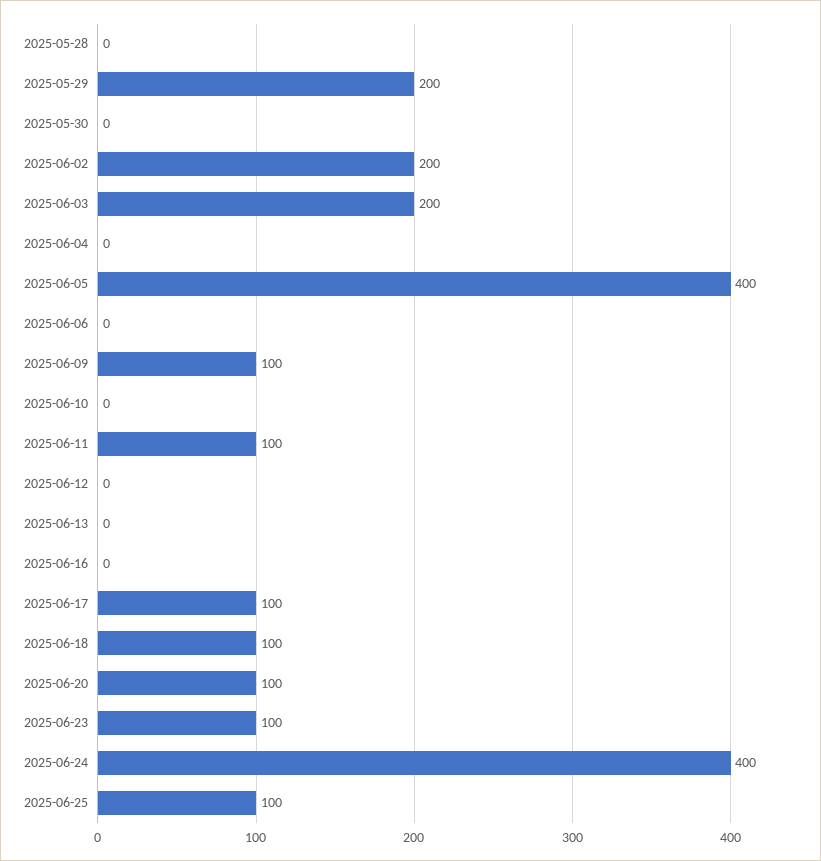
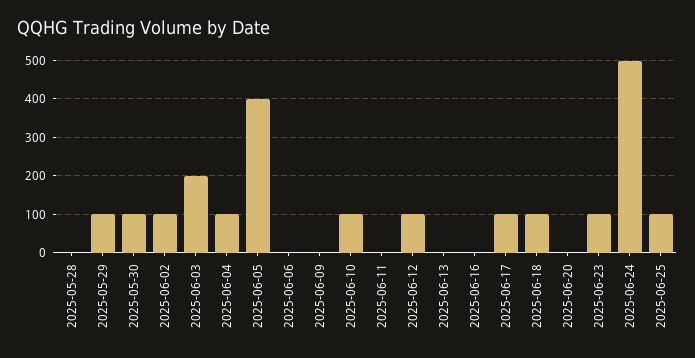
2025-05-29: 200 -> 100
2025-05-30: 0 -> 100
2025-06-02: 200 -> 100
2025-06-04: 0 -> 100
2025-06-09: 100 -> 0
2025-06-10: 0 -> 100
2025-06-11: 100 -> 0
2025-06-12: 0 -> 100
2025-06-20: 100 -> 0
2025-06-24: 400 -> 500

